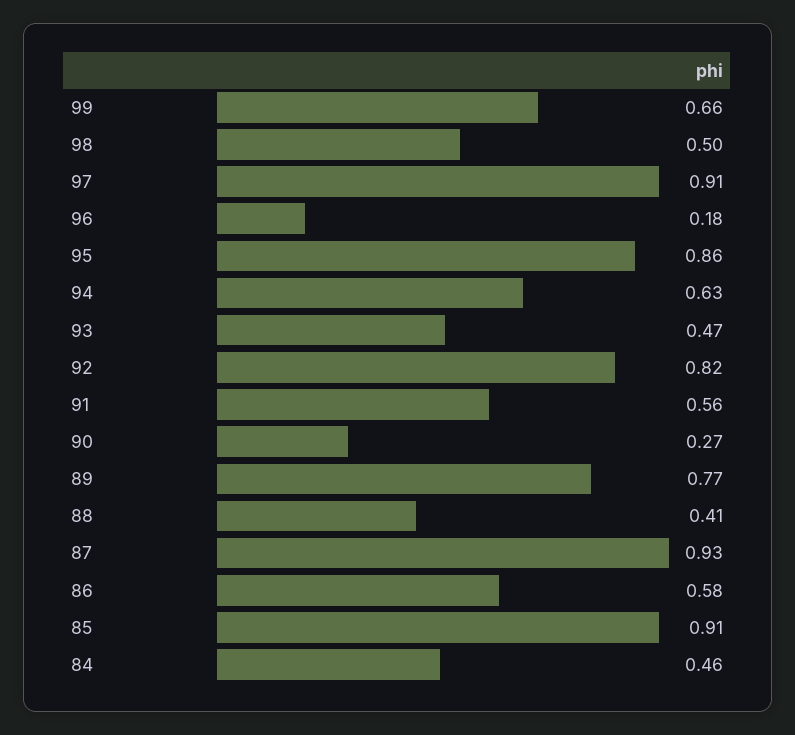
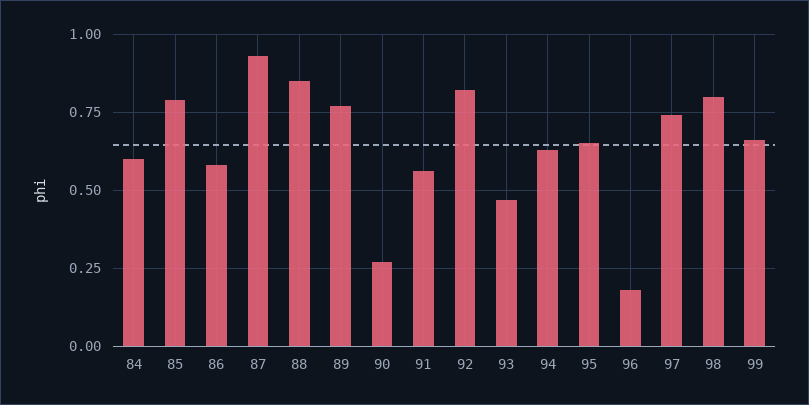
98: 0.5 -> 0.8
97: 0.91 -> 0.75
95: 0.86 -> 0.65
88: 0.41 -> 0.85
85: 0.91 -> 0.8
84: 0.46 -> 0.6

